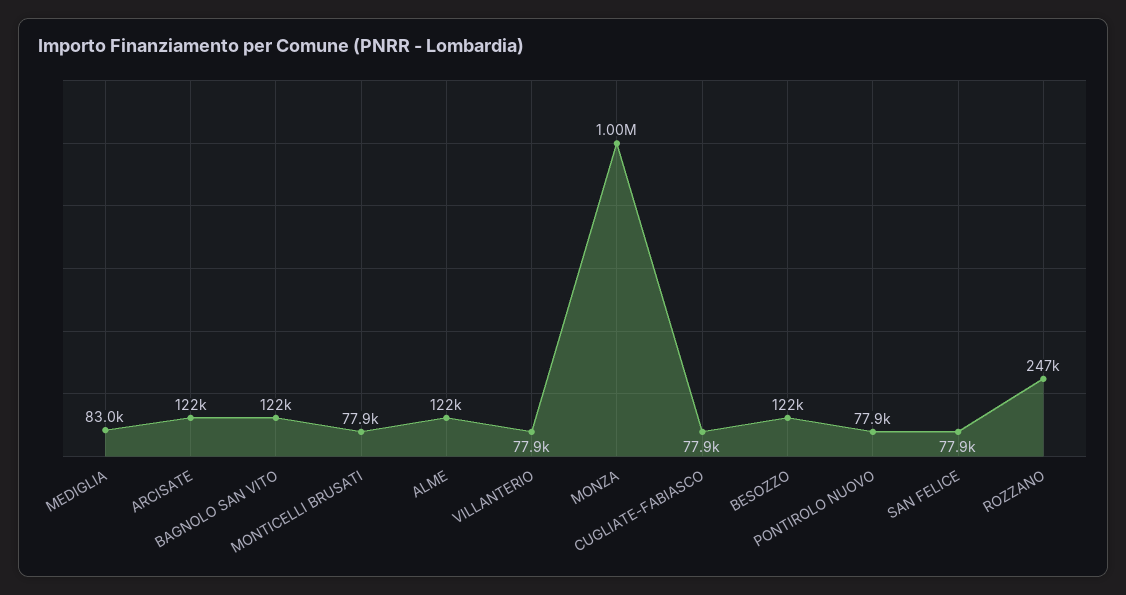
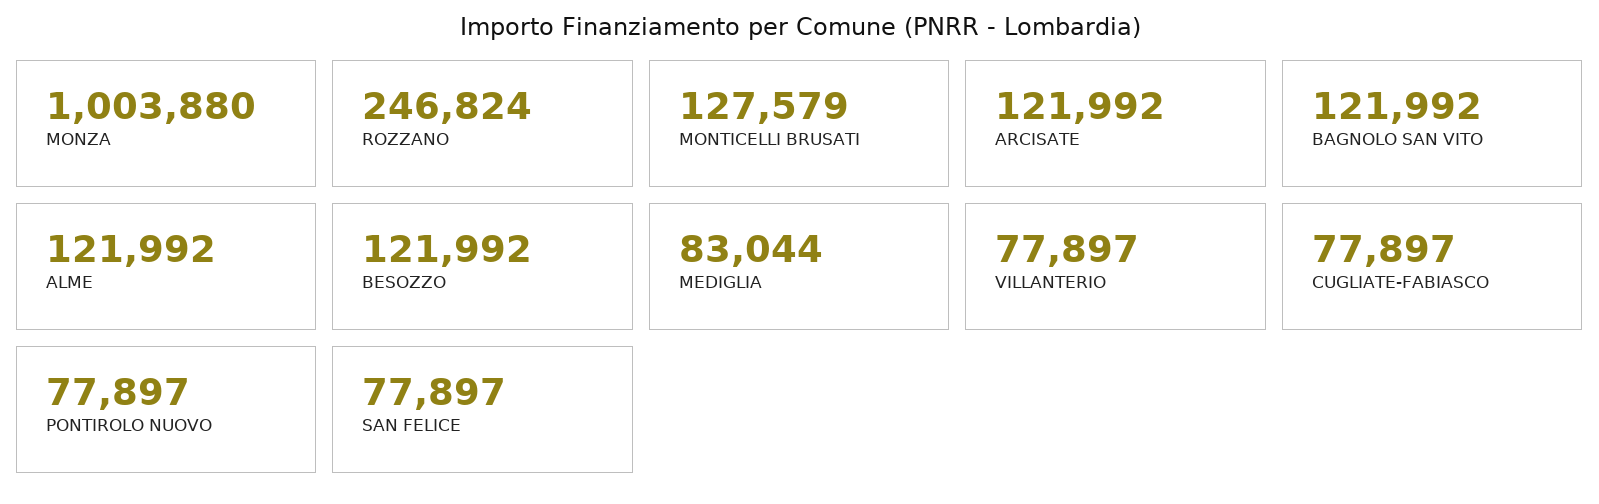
MONTICELLI BRUSATI: 77900 -> 127579

